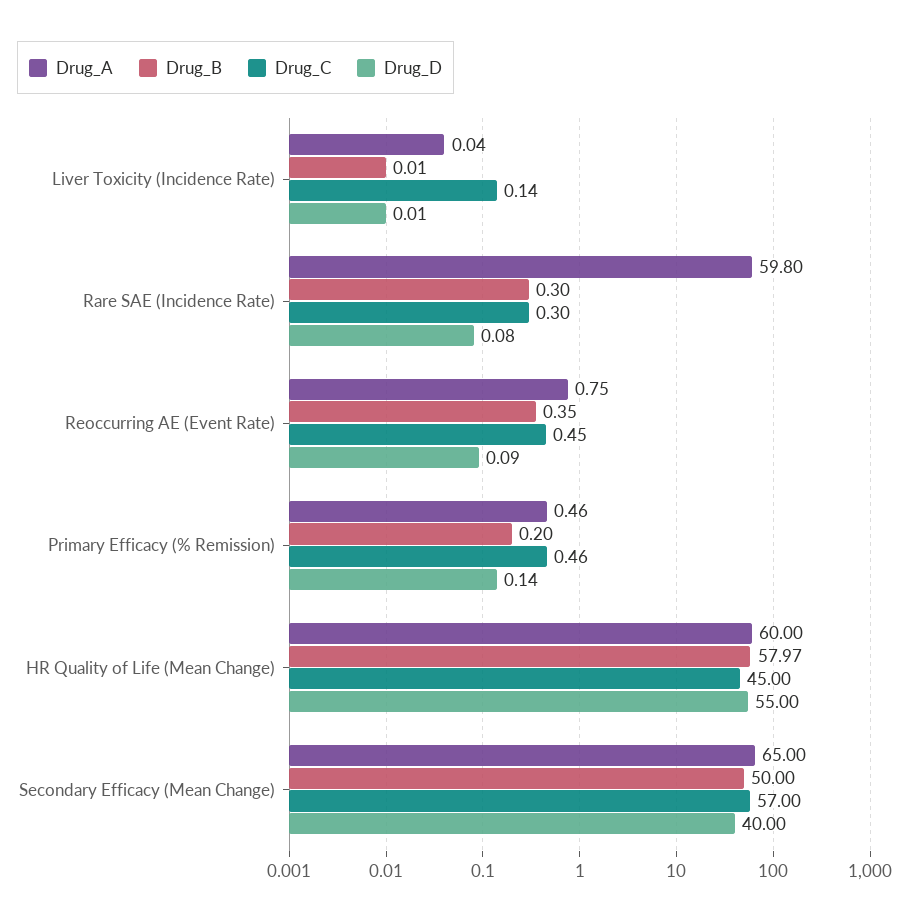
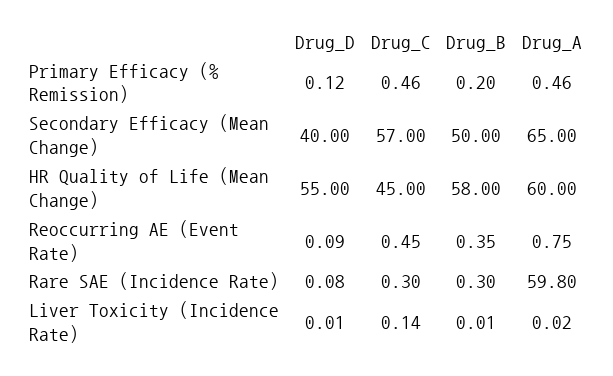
Drug_A, Liver Toxicity (Incidence Rate): 0.04 -> 0.02
Drug_D, Primary Efficacy (% Remission): 0.14 -> 0.12
Drug_B, HR Quality of Life (Mean Change): 57.97 -> 58

